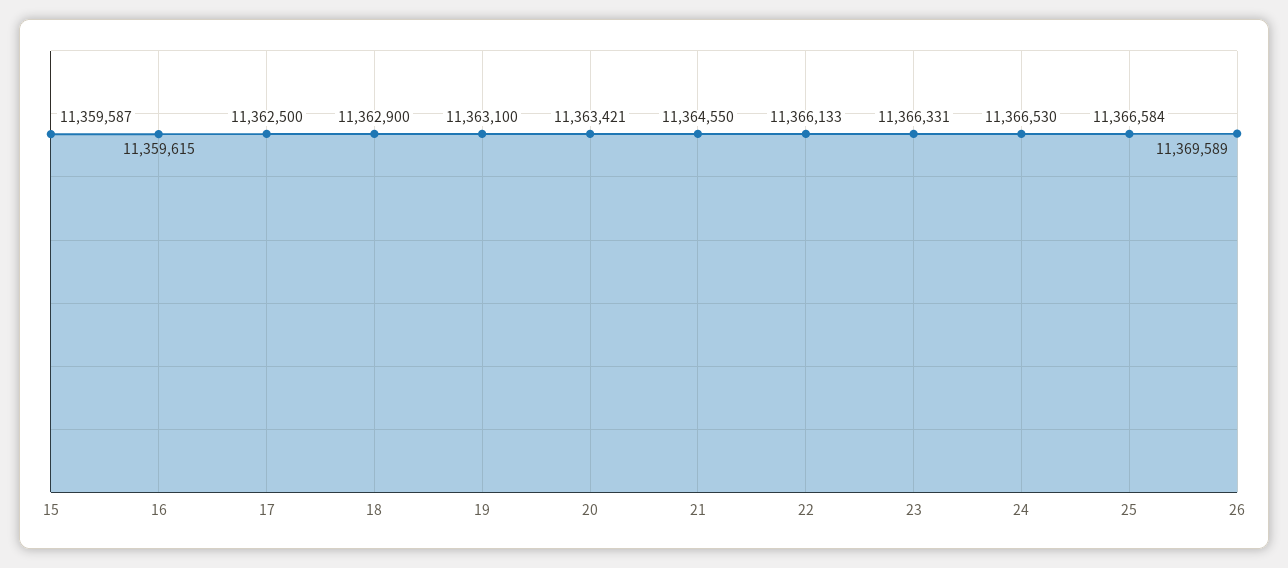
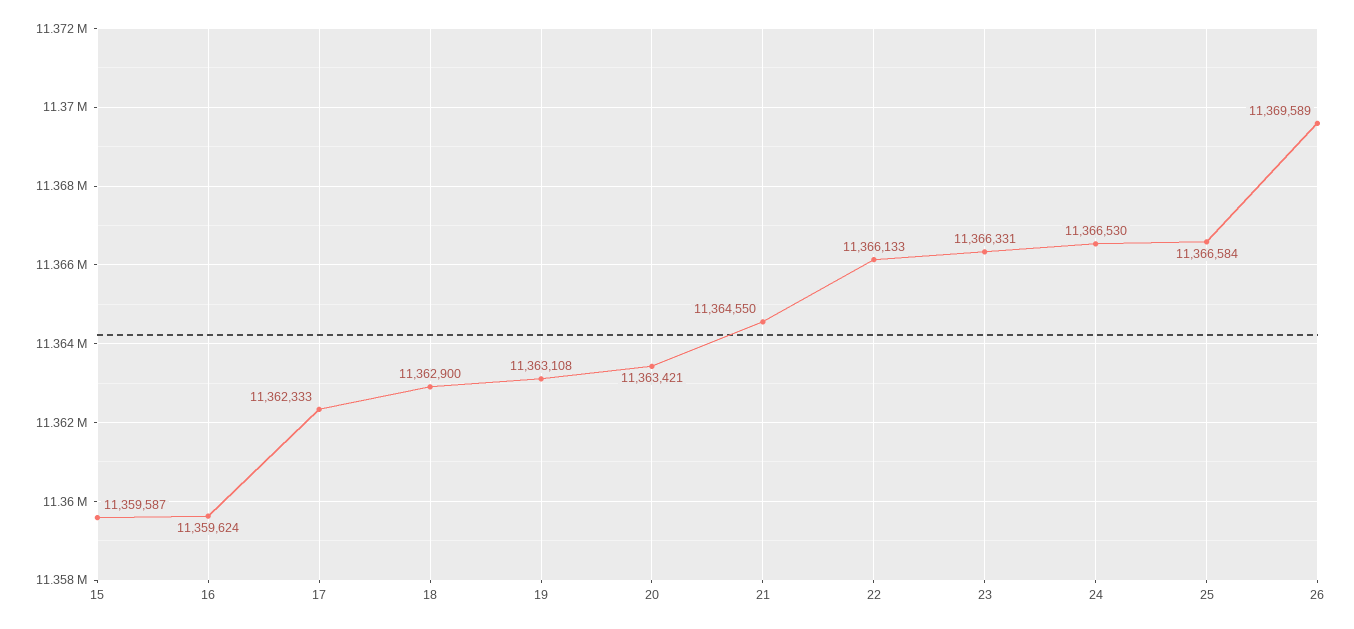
16: 11359615 -> 11359624
17: 11362500 -> 11362333
19: 11363100 -> 11363108

